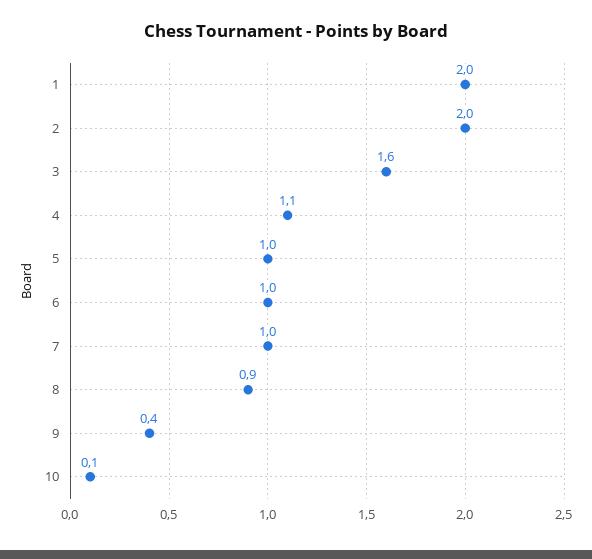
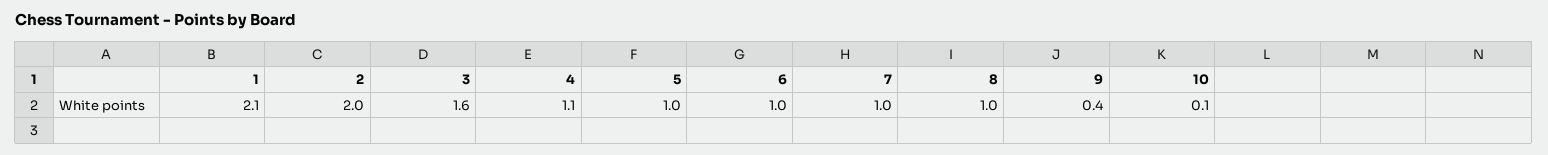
1: 2 -> 2.1
8: 0.9 -> 1

